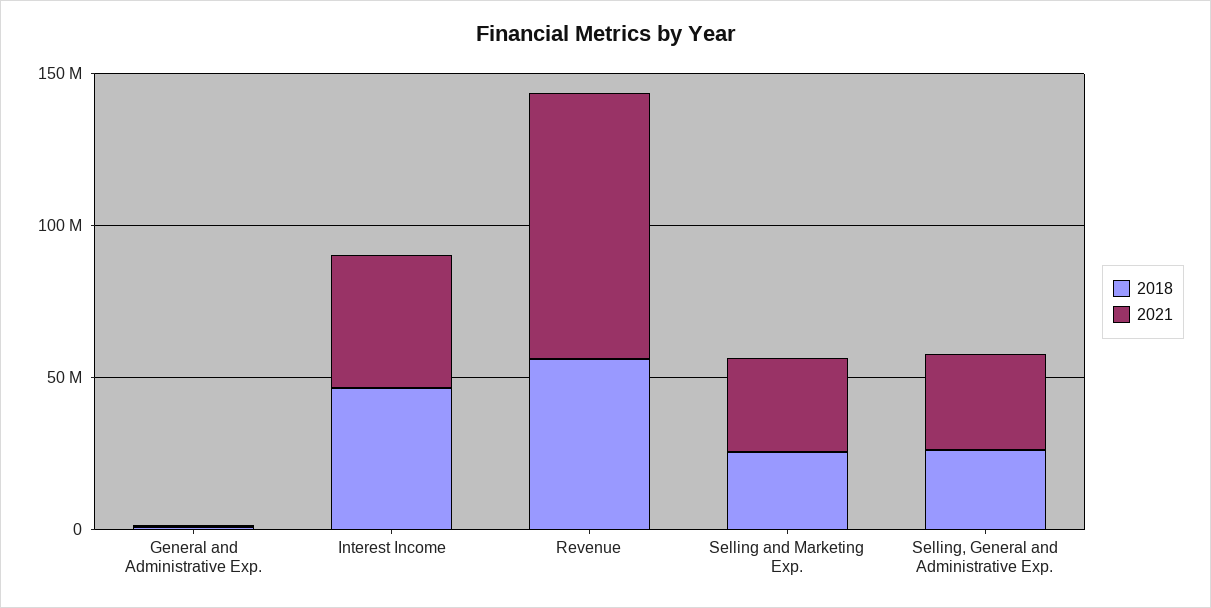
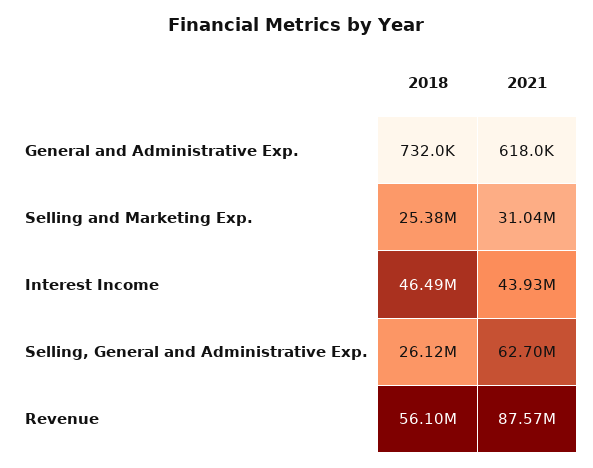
2021, Selling, General and Administrative Exp.: 30000000 -> 62700000

